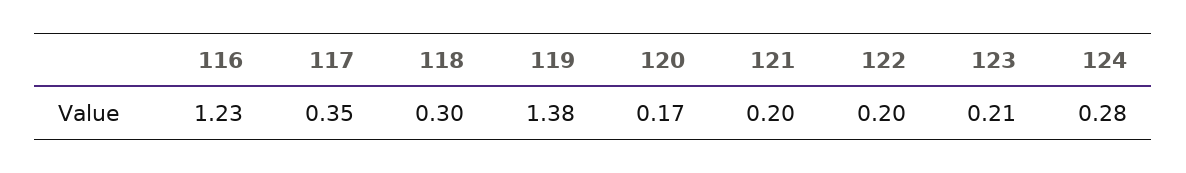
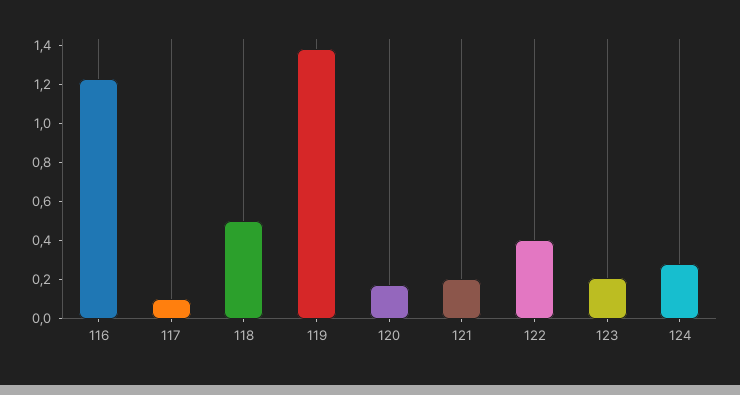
117: 0.35 -> 0.1
118: 0.3 -> 0.5
122: 0.2 -> 0.4

